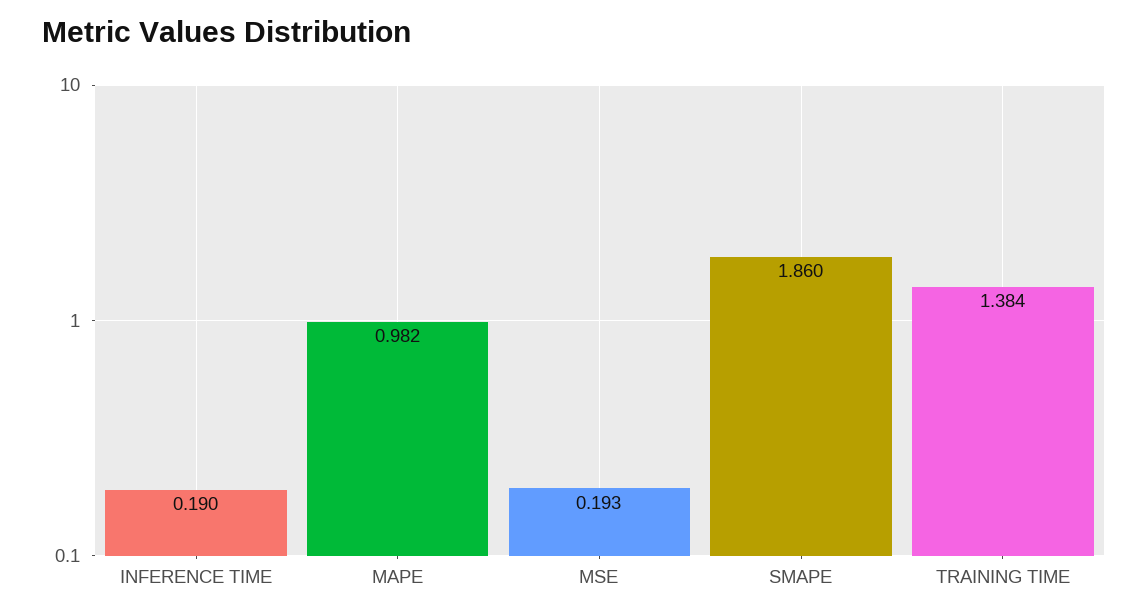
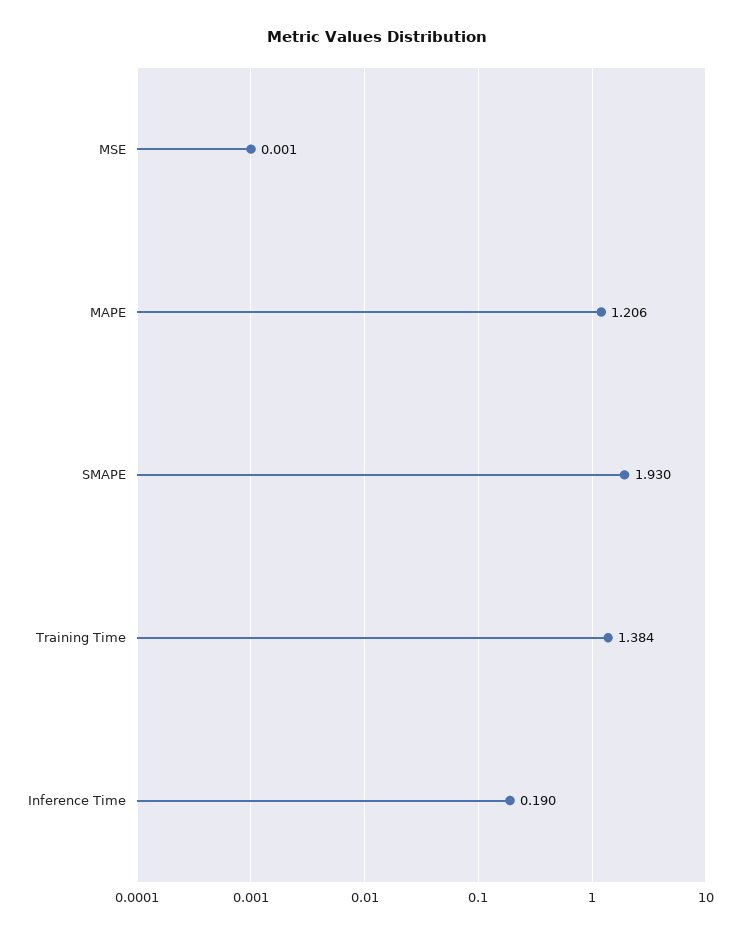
MAPE: 0.982 -> 1.206
MSE: 0.193 -> 0.001
SMAPE: 1.86 -> 1.93

